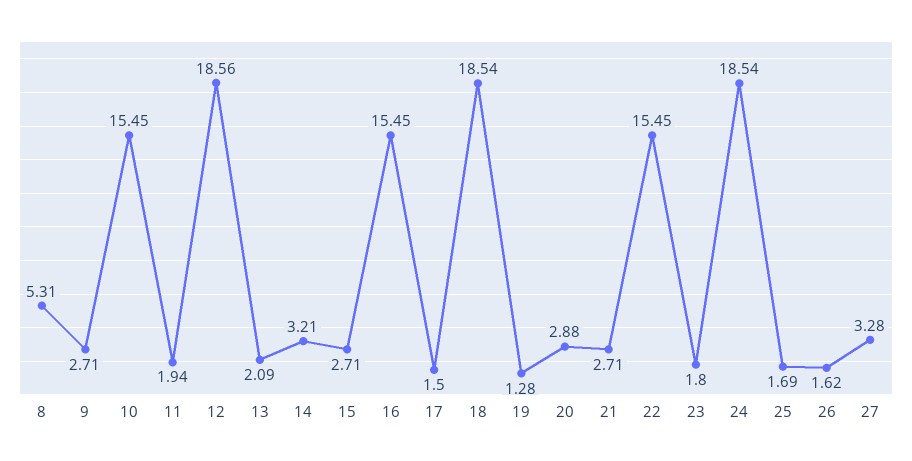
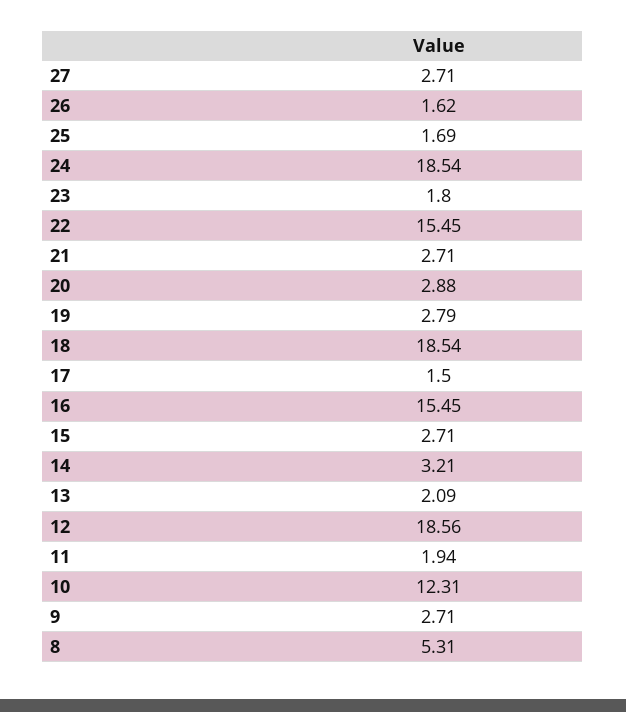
10: 15.45 -> 12.31
19: 1.28 -> 2.79
27: 3.28 -> 2.71

